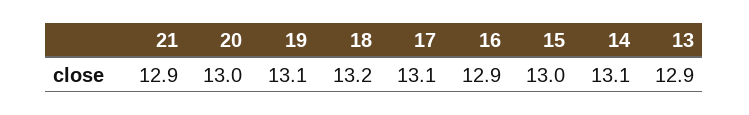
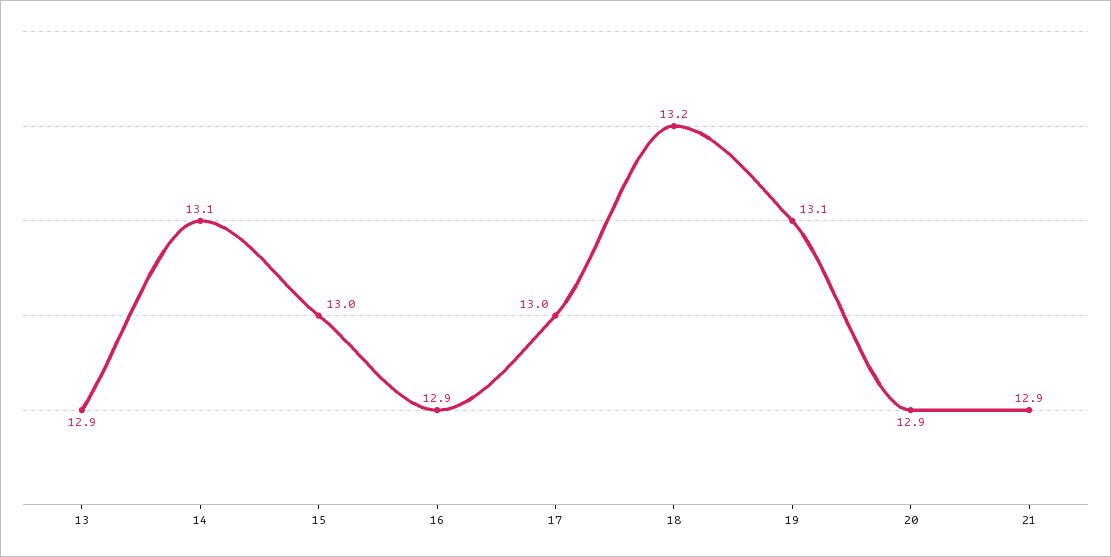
20: 13 -> 12.9
17: 13.1 -> 13

